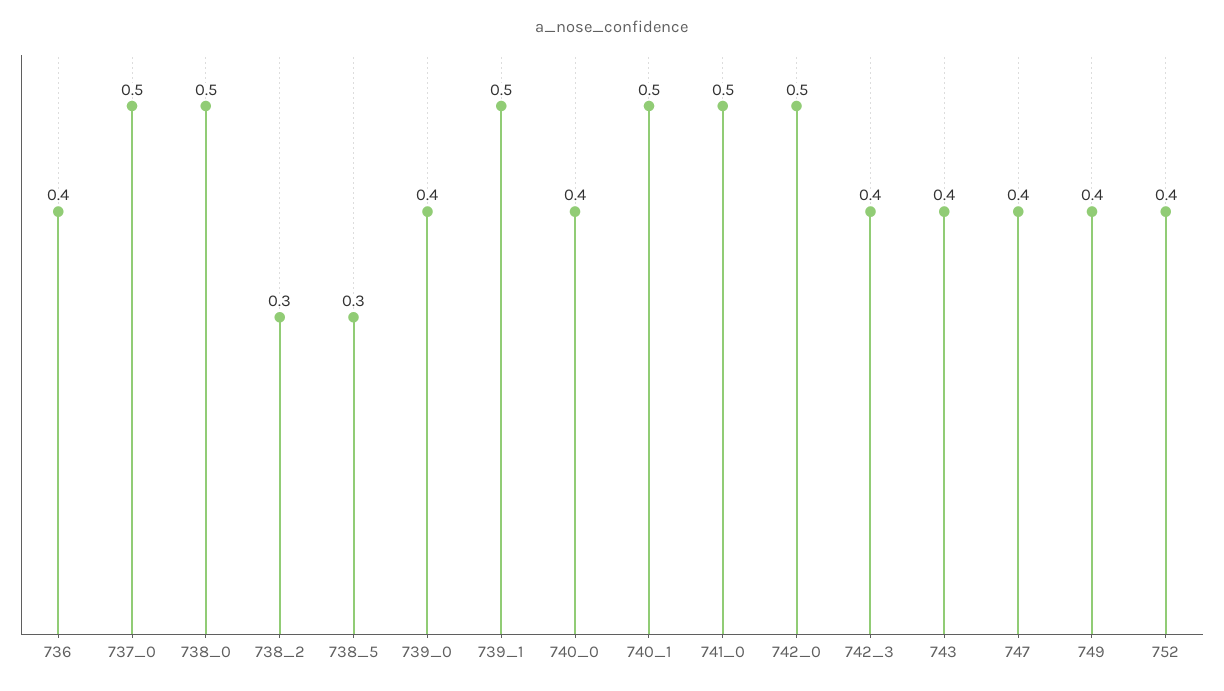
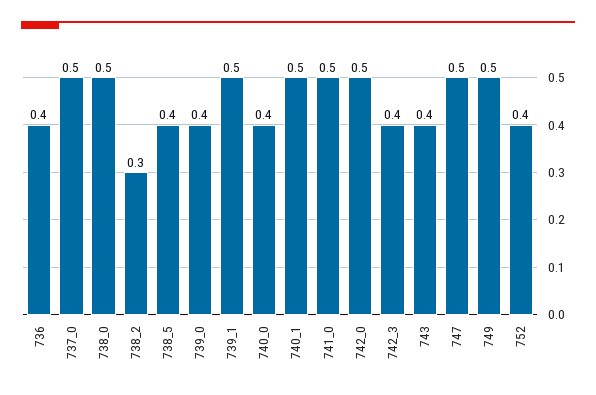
738_5: 0.3 -> 0.4
747: 0.4 -> 0.5
749: 0.4 -> 0.5

